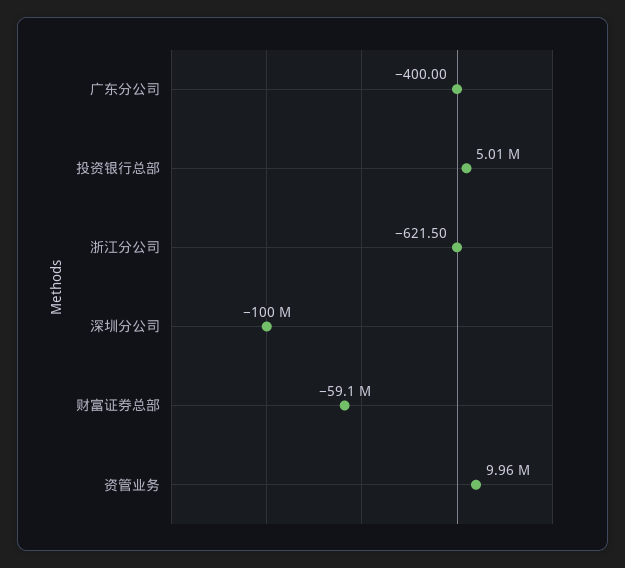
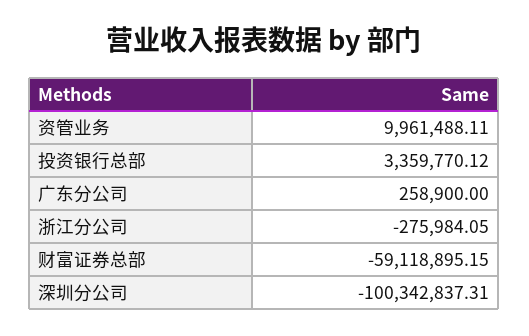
广东分公司: -400 -> 258900
投资银行总部: 5010000 -> 3359770.12
浙江分公司: -621.5 -> -275984.05

